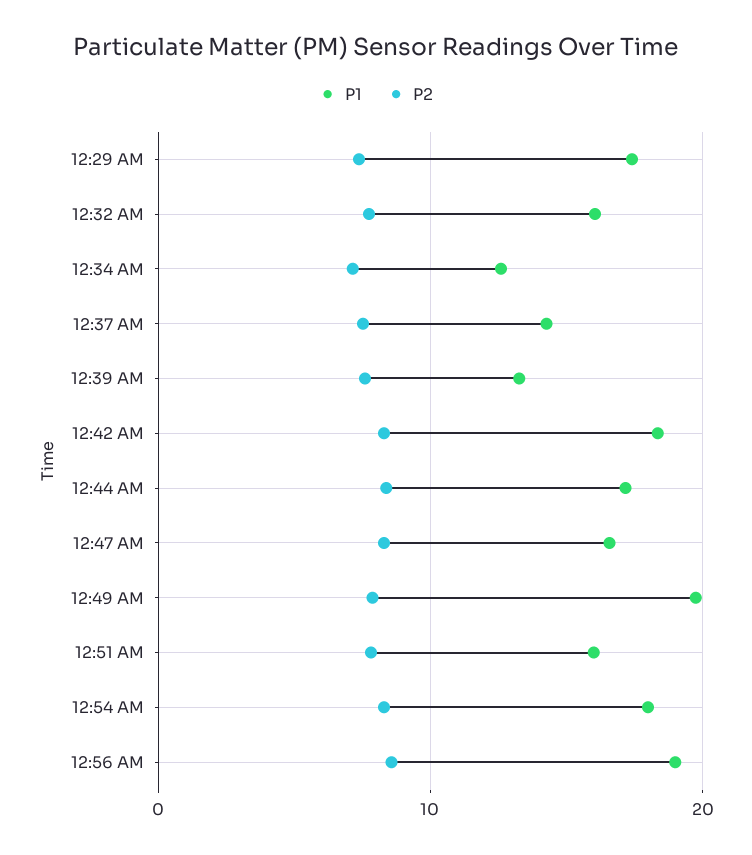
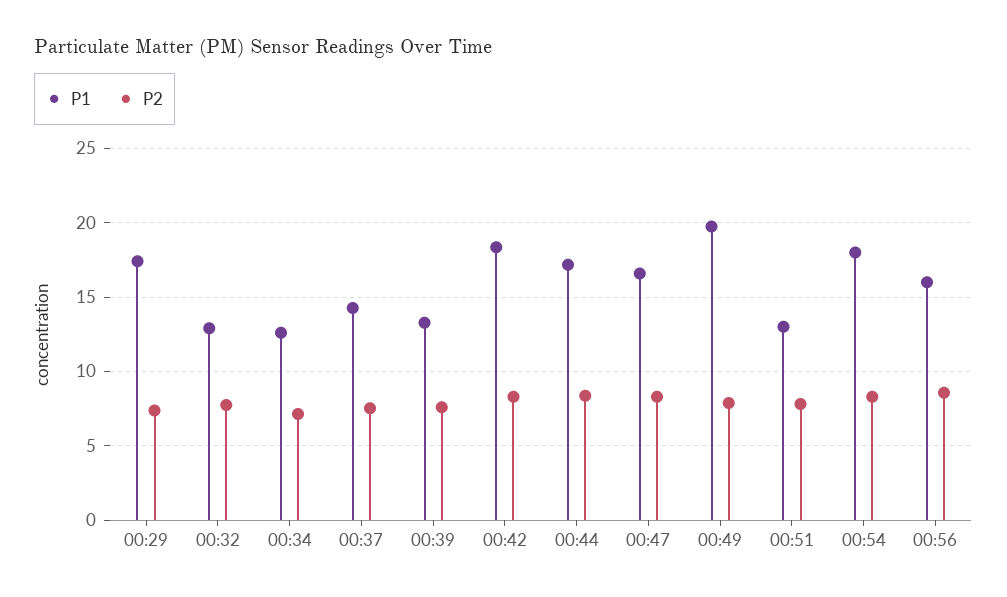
P1, 12:32 AM: 16 -> 13
P1, 12:51 AM: 16 -> 13
P1, 12:56 AM: 19 -> 16

